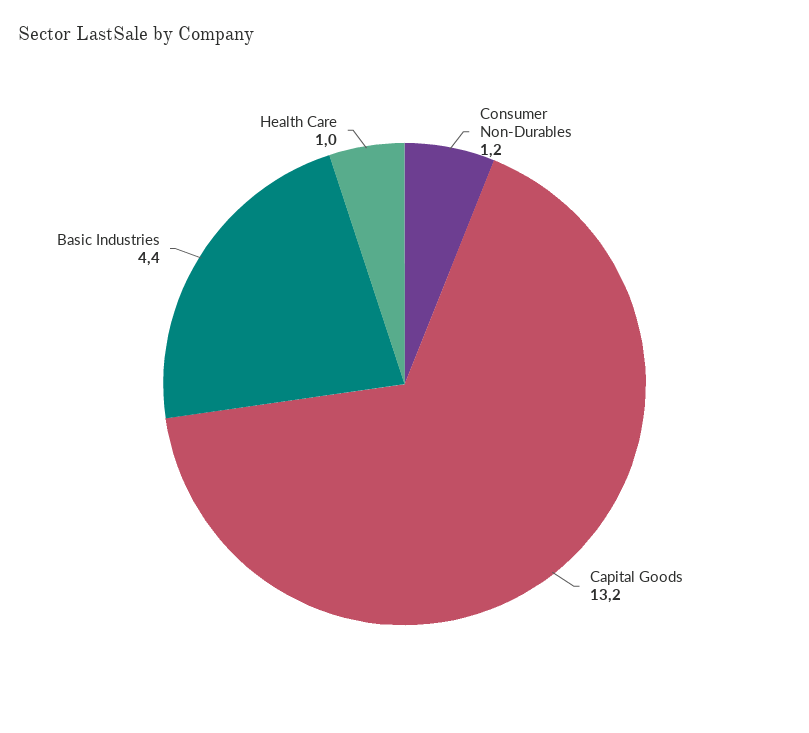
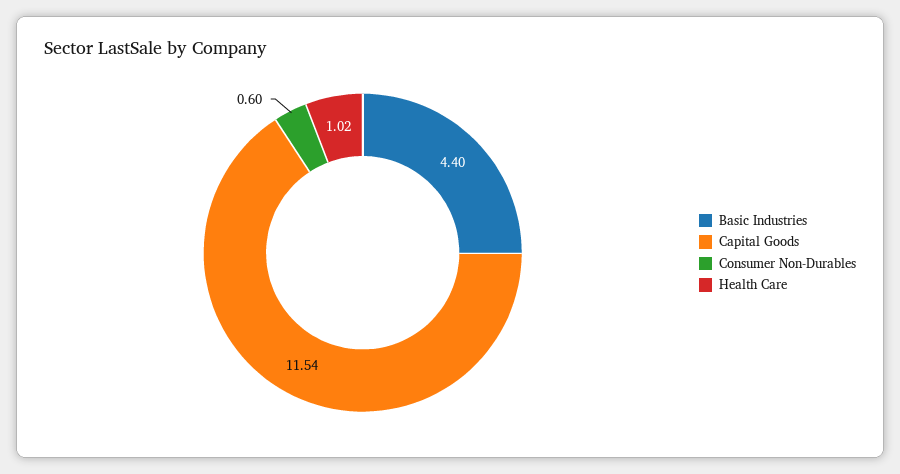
Consumer Non-Durables: 1.2 -> 0.6
Capital Goods: 13.2 -> 11.54

